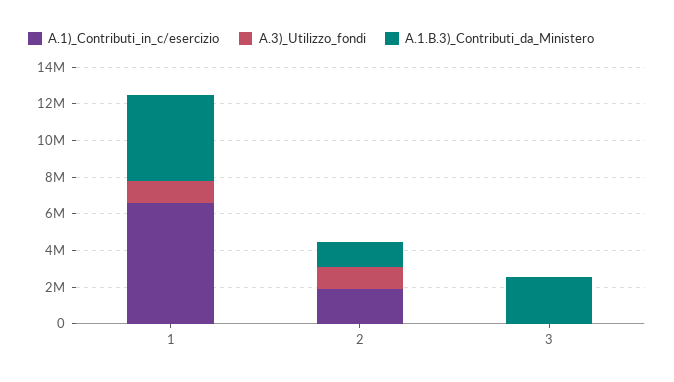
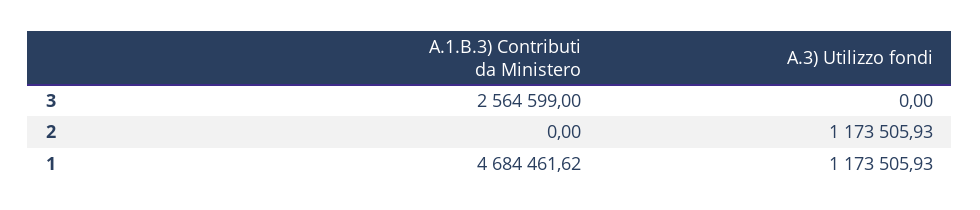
A.1)_Contributi_in_c/esercizio, 1: 6500000 -> none
A.1)_Contributi_in_c/esercizio, 2: 2000000 -> none
A.1.B.3)_Contributi_da_Ministero, 2: 1500000 -> 0
A.1)_Contributi_in_c/esercizio, 3: 0 -> none

